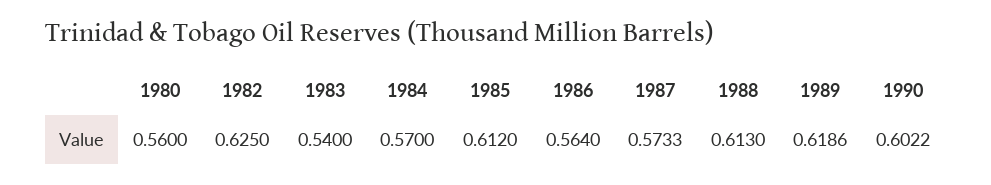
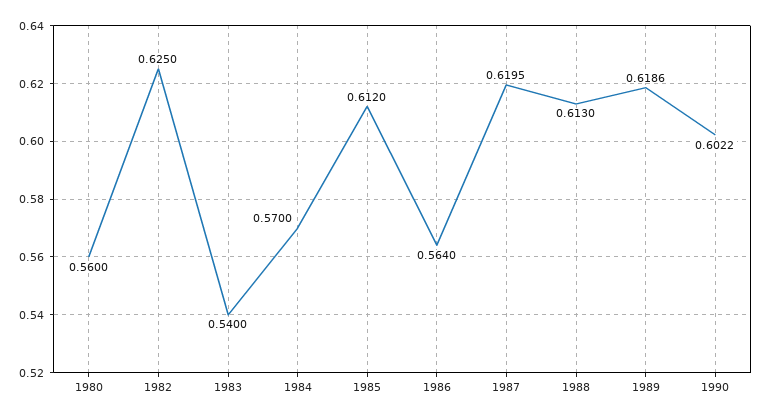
1987: 0.5733 -> 0.6195

